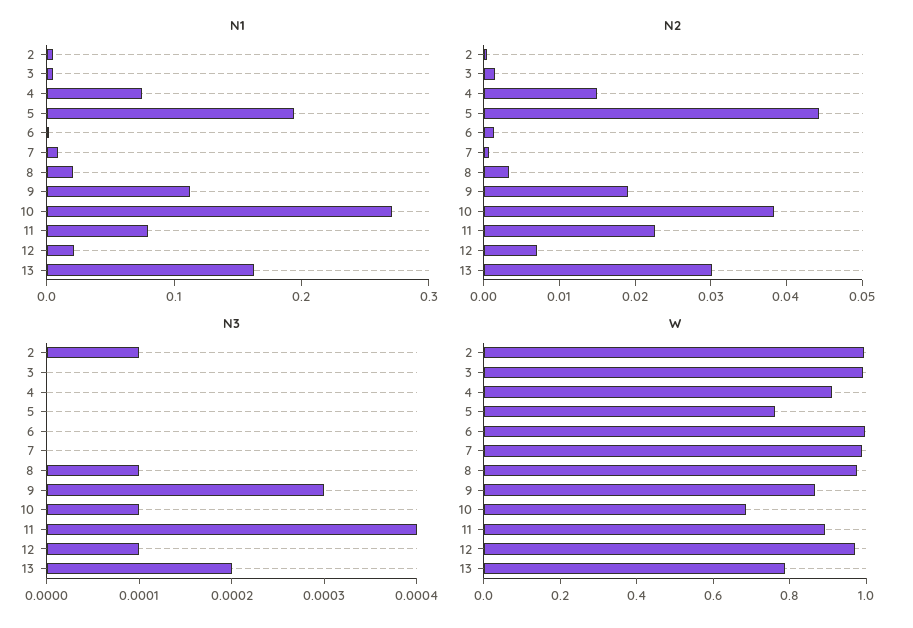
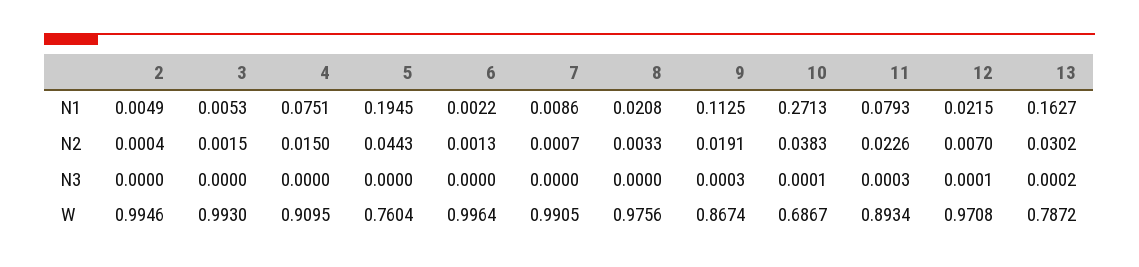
N3, 2: 0.0001 -> 0
N3, 8: 0.0001 -> 0
N3, 11: 0.0004 -> 0.0003

